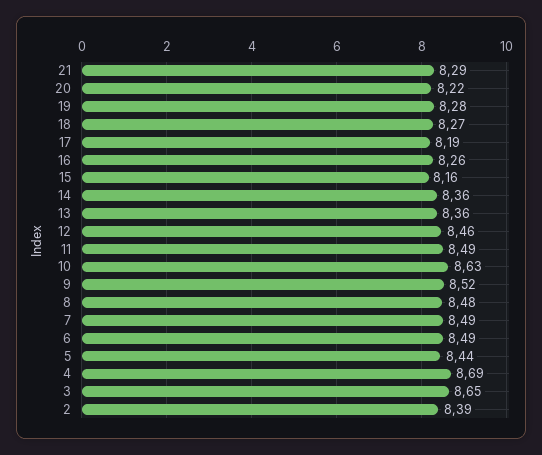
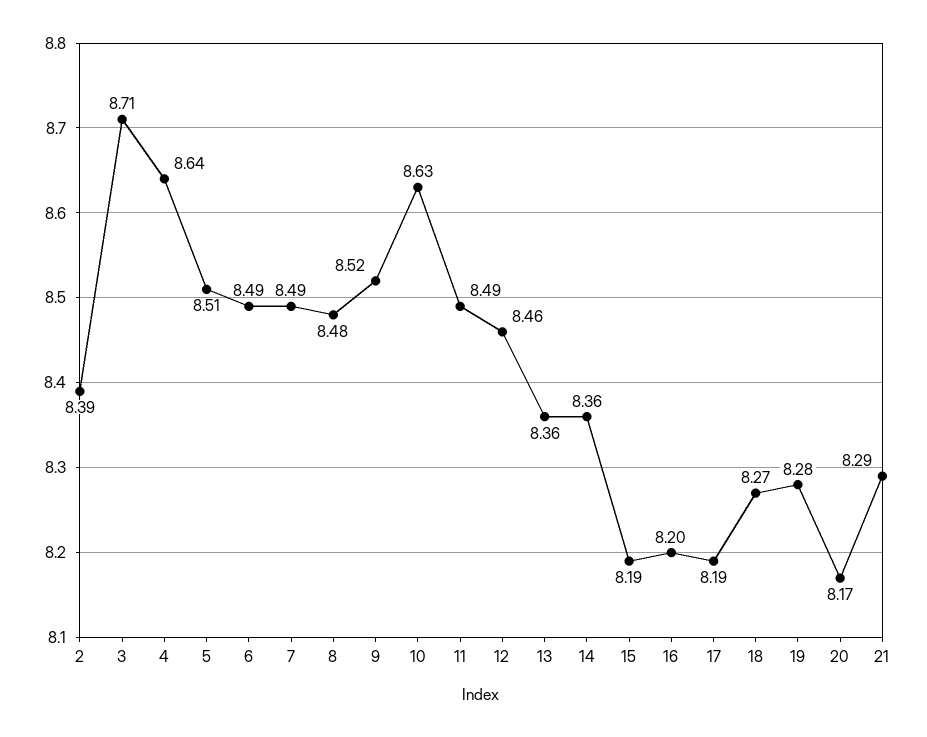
20: 8.22 -> 8.17
16: 8.26 -> 8.2
15: 8.16 -> 8.19
5: 8.44 -> 8.51
4: 8.69 -> 8.64
3: 8.65 -> 8.71

